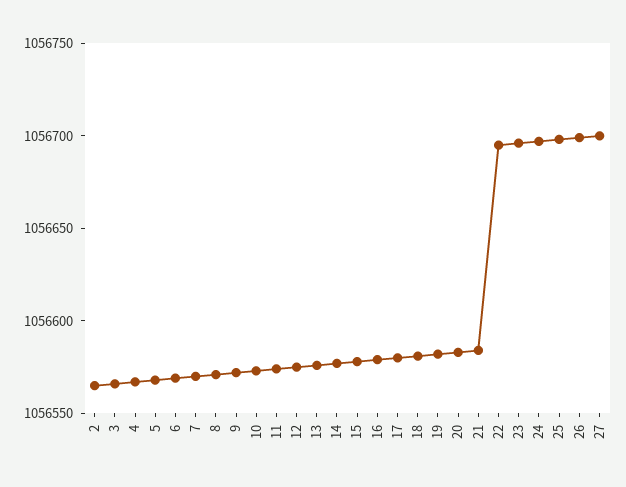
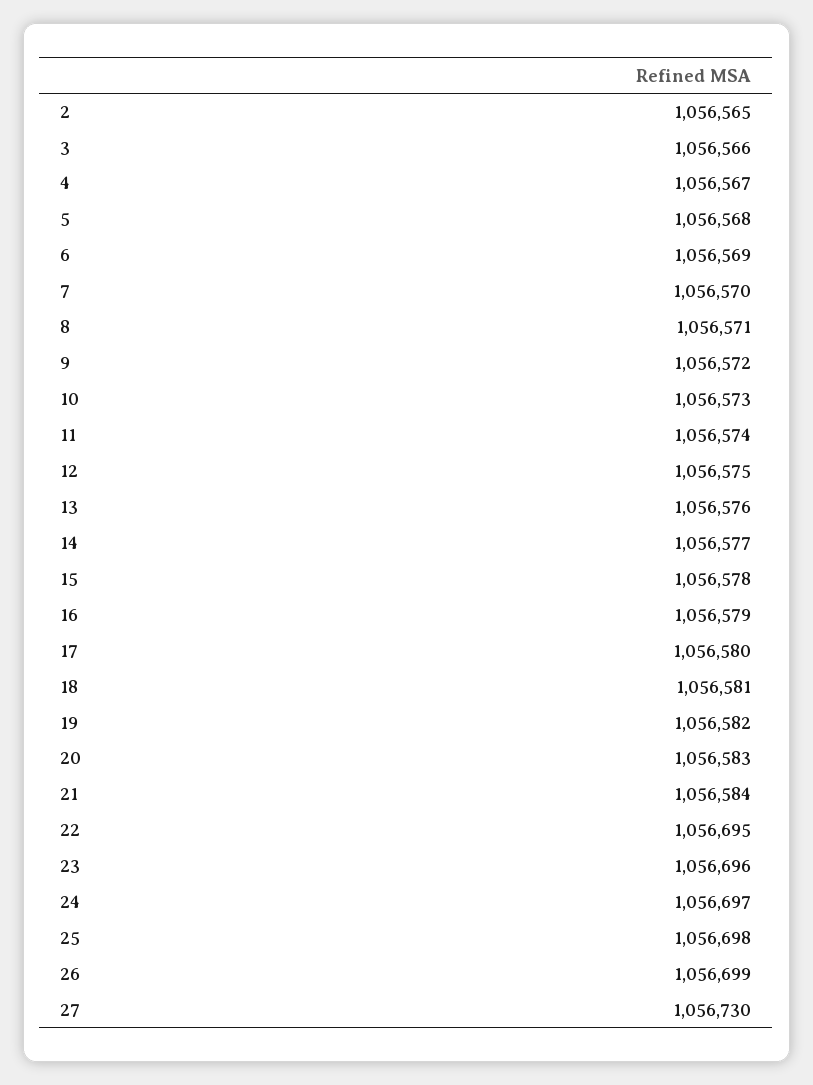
27: 1056700 -> 1056730

